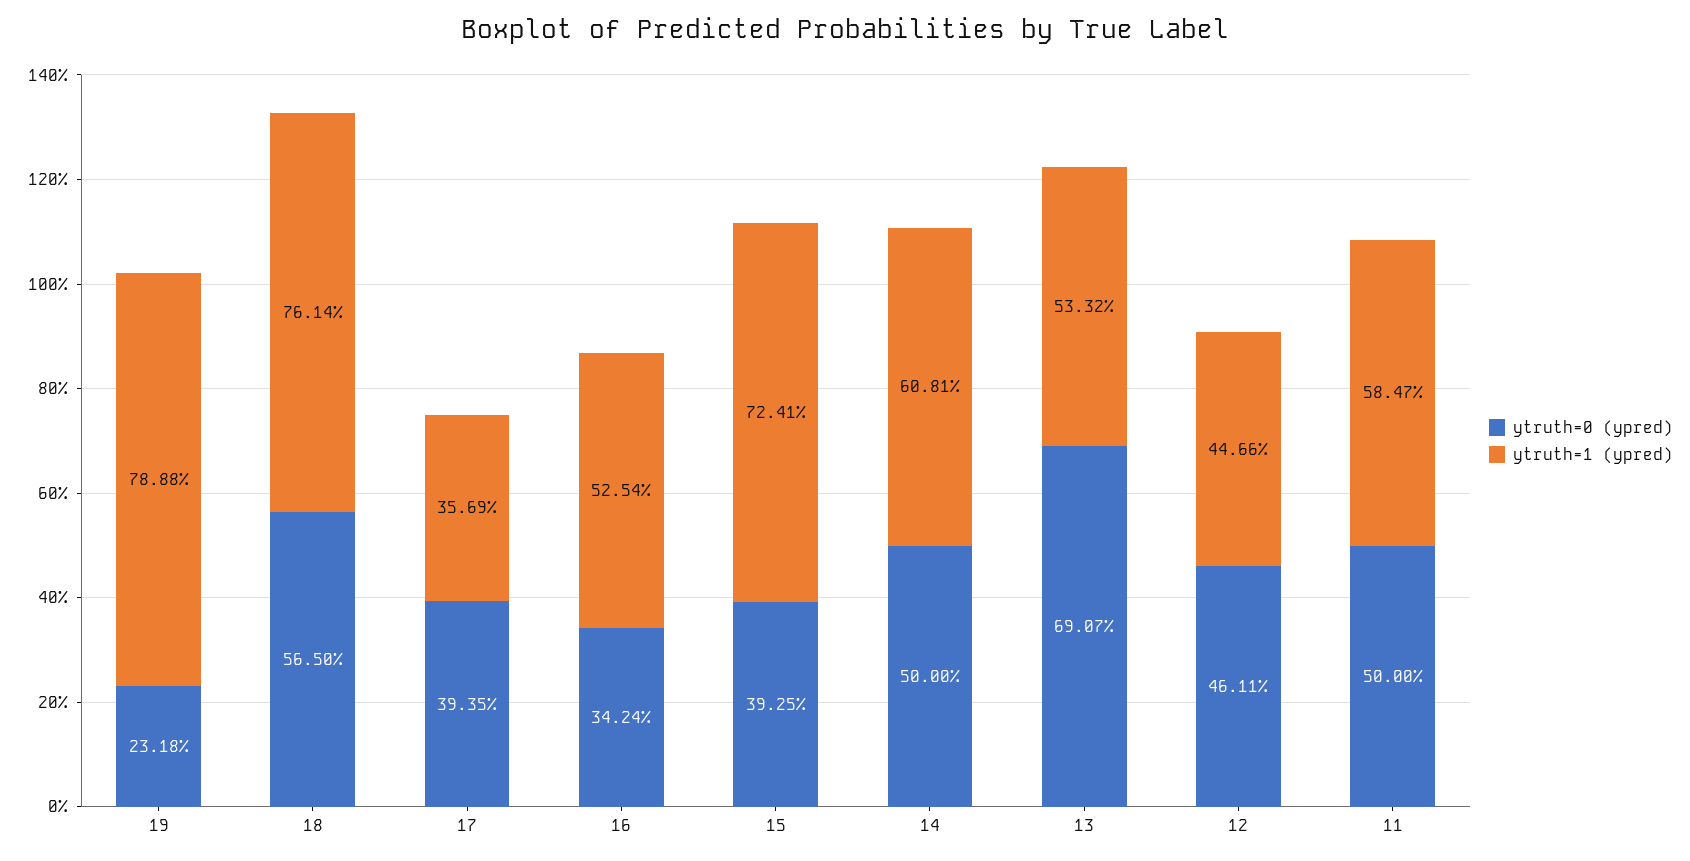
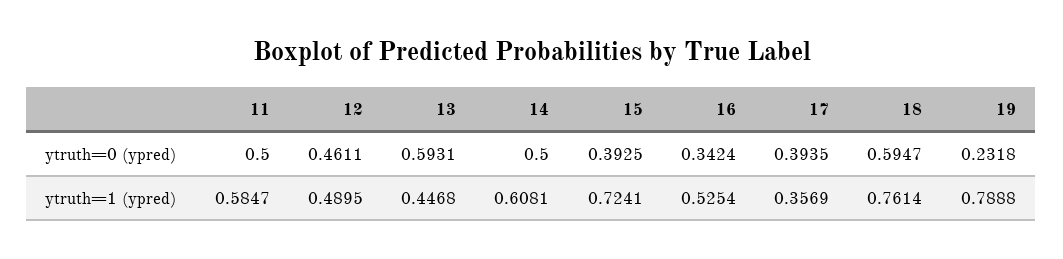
ytruth=0 (ypred), 18: 0.565 -> 0.5947
ytruth=0 (ypred), 13: 0.6907 -> 0.5931
ytruth=1 (ypred), 13: 0.5332 -> 0.4468
ytruth=1 (ypred), 12: 0.4466 -> 0.4895

